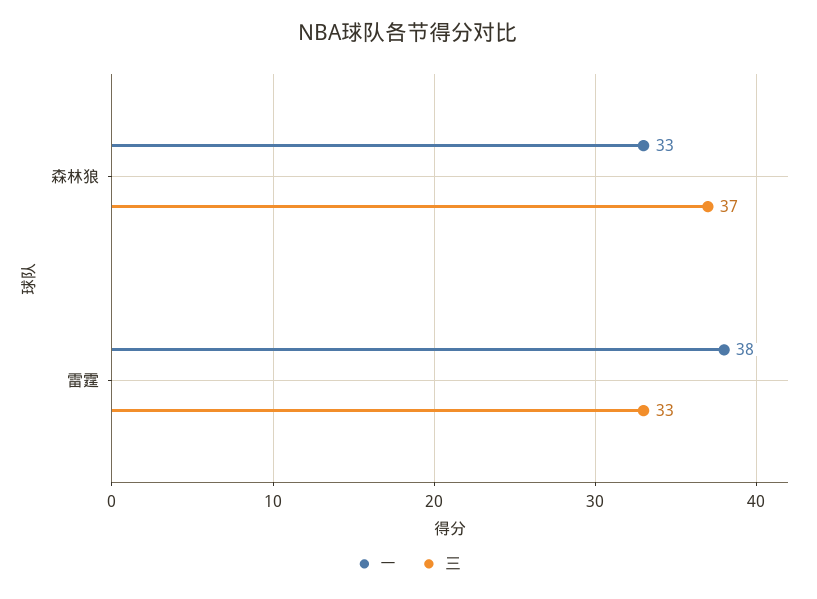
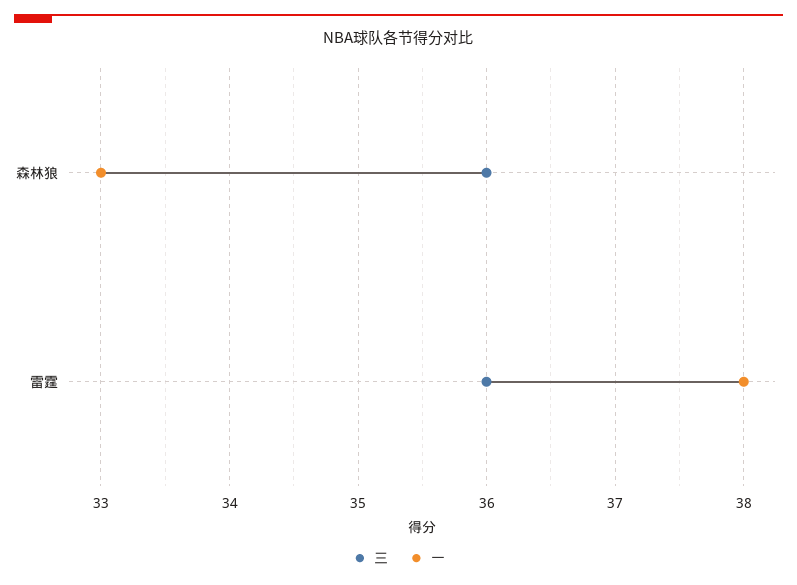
三, 森林狼: 37 -> 36
三, 雷霆: 33 -> 36

